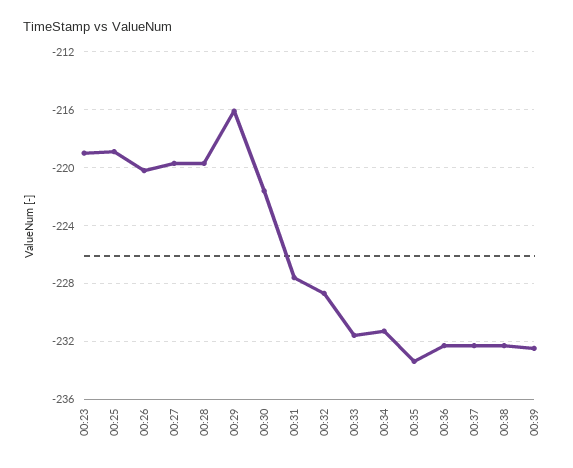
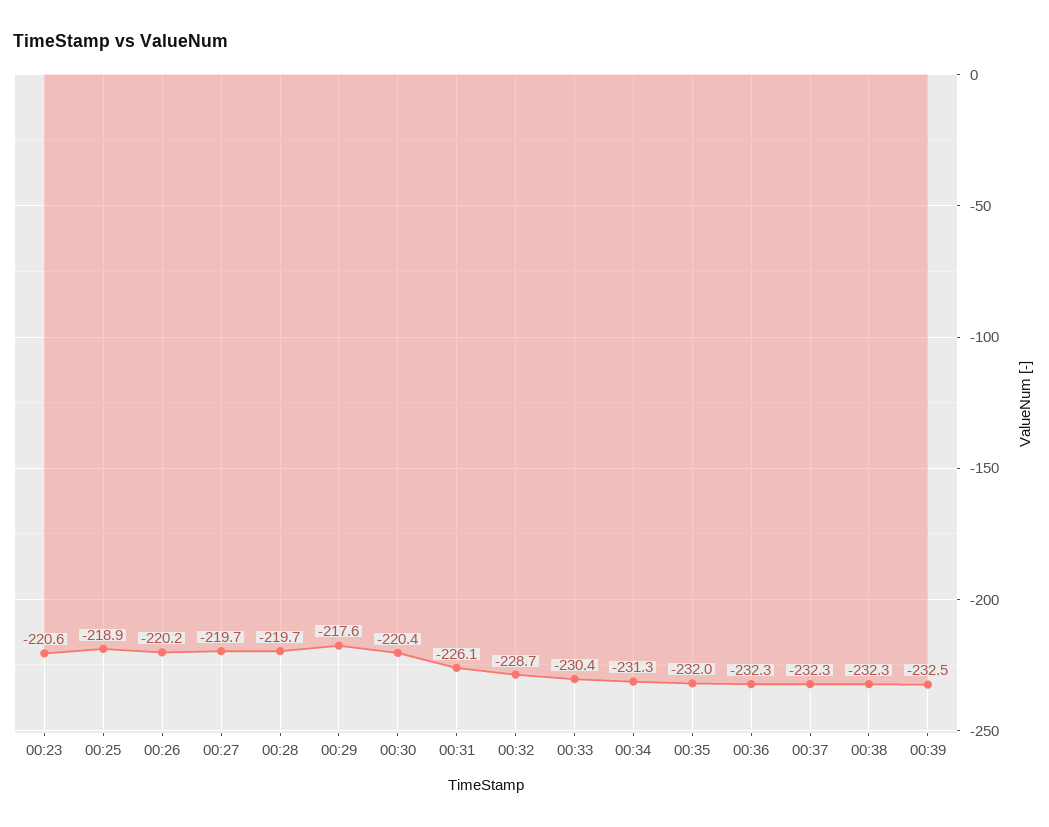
00:23: -219 -> -220.6
00:29: -216 -> -217.6
00:30: -221.5 -> -220.4
00:31: -227.5 -> -226.1
00:33: -231.5 -> -230.4
00:35: -233.5 -> -232

